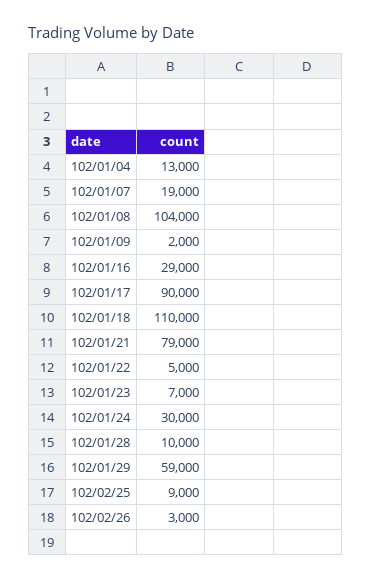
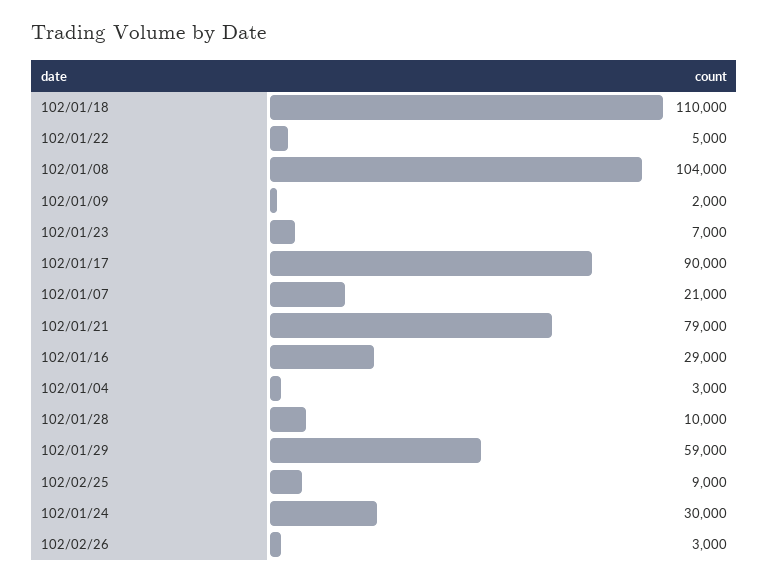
102/01/04: 13000 -> 3000
102/01/07: 19000 -> 21000

